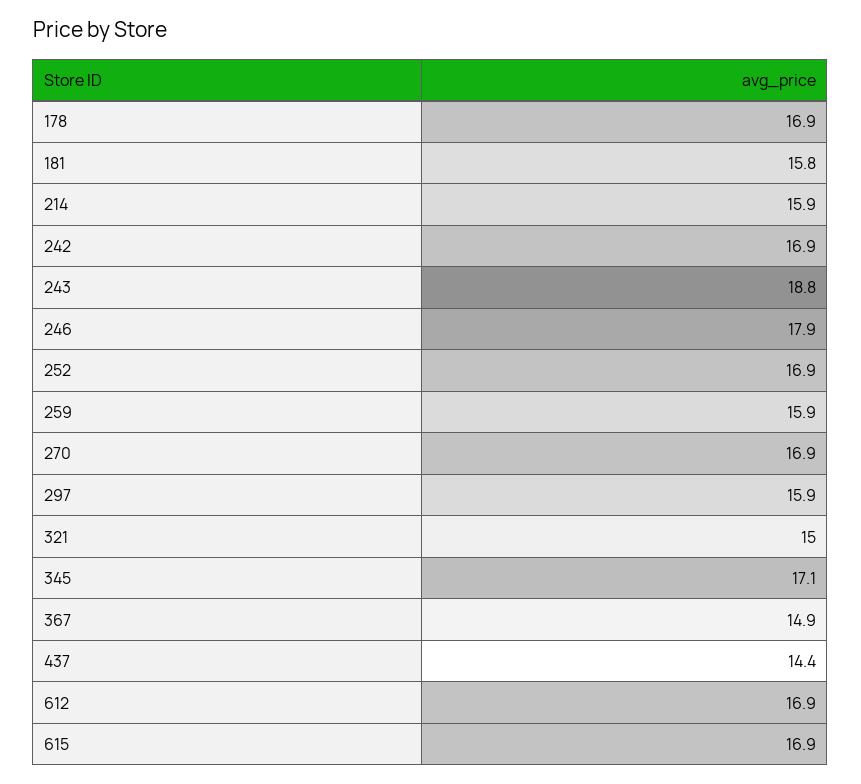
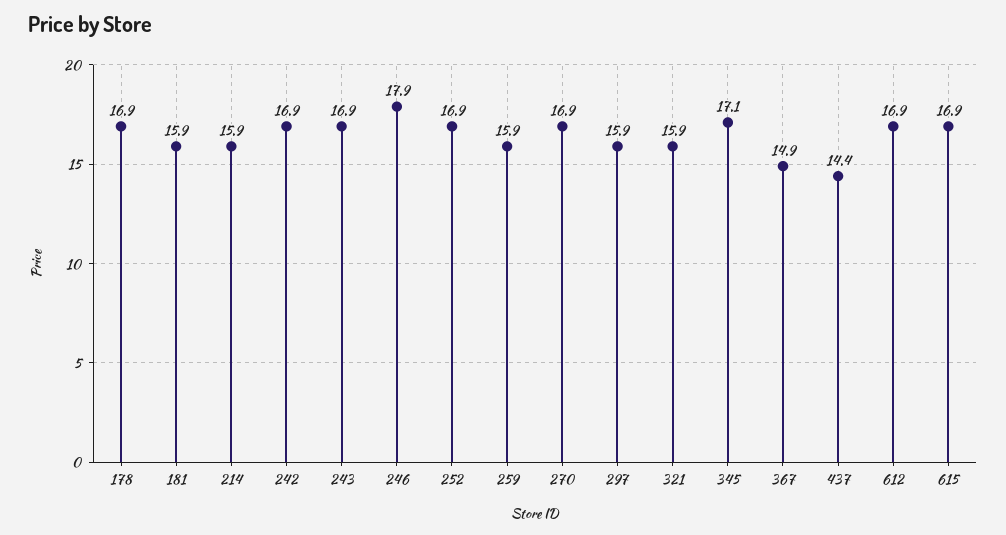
181: 15.8 -> 15.9
243: 18.8 -> 16.9
321: 15 -> 15.9

